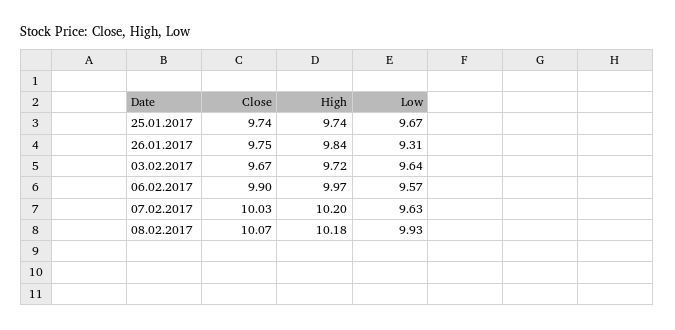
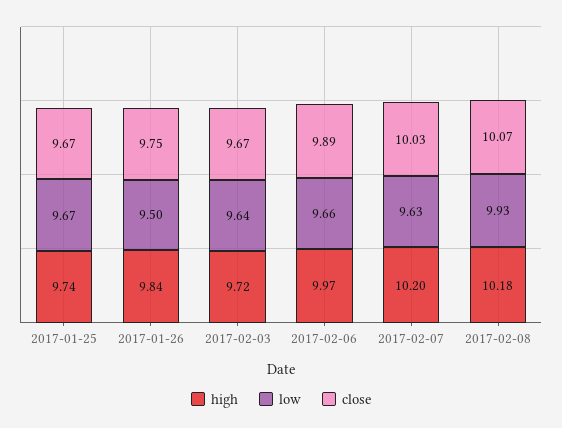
Close, 25.01.2017: 9.74 -> 9.67
Low, 26.01.2017: 9.31 -> 9.5
Close, 06.02.2017: 9.9 -> 9.89
Low, 06.02.2017: 9.57 -> 9.66

